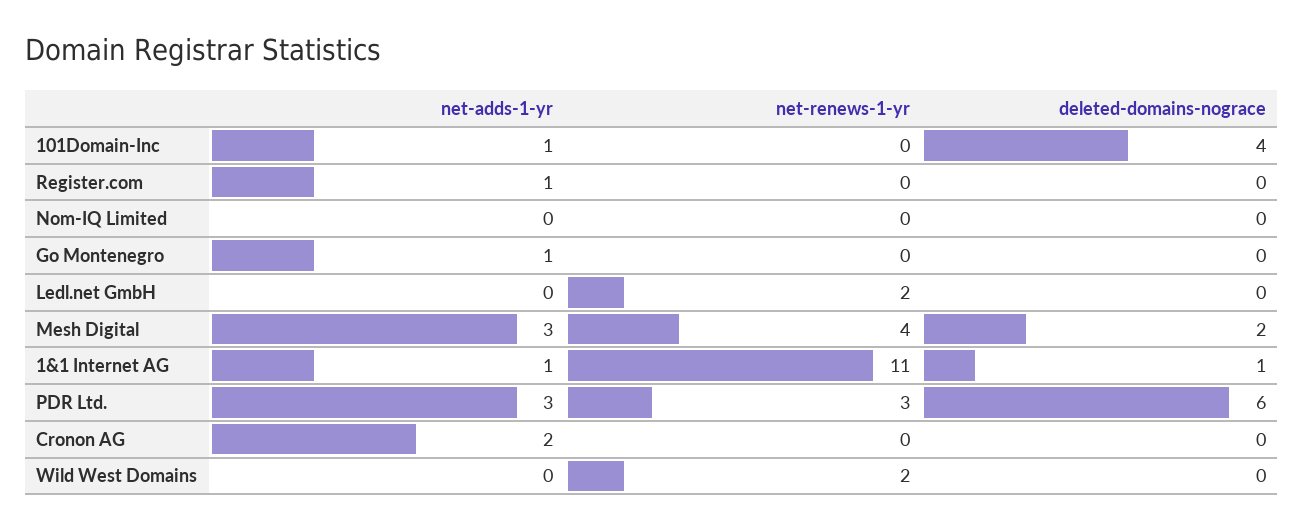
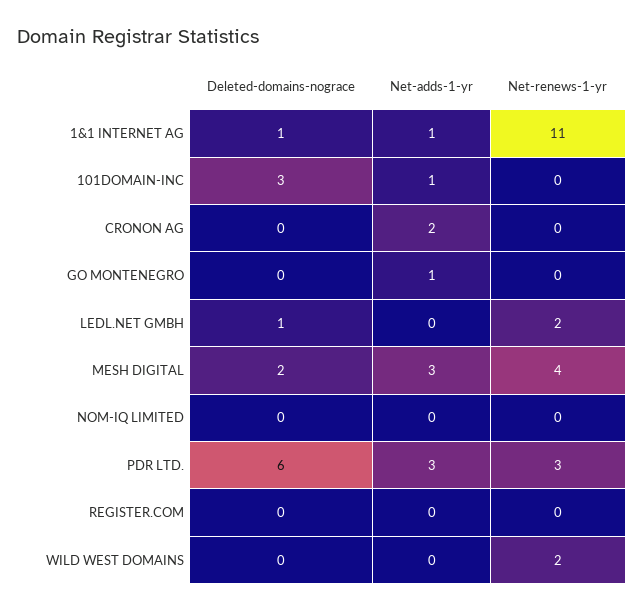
deleted-domains-nograce, 101Domain-Inc: 4 -> 3
net-adds-1-yr, Register.com: 1 -> 0
deleted-domains-nograce, Ledl.net GmbH: 0 -> 1

